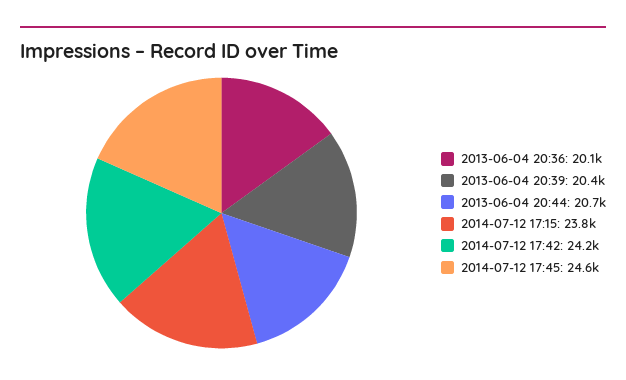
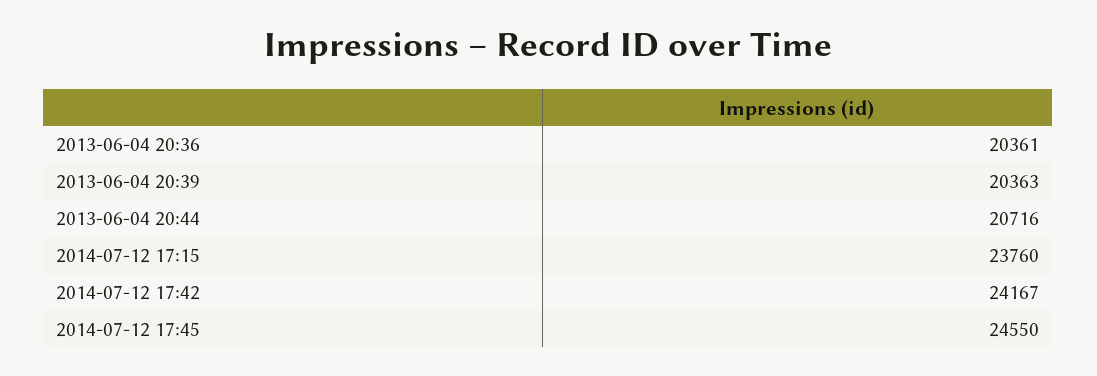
2013-06-04 20:36: 20100 -> 20361

